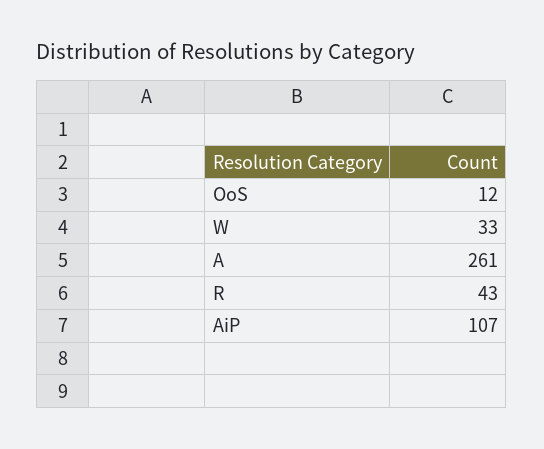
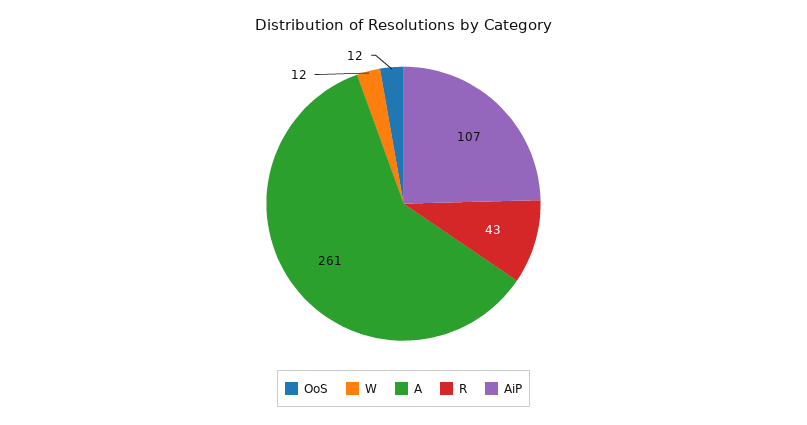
W: 33 -> 12

